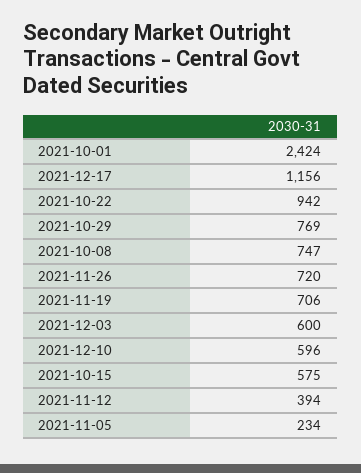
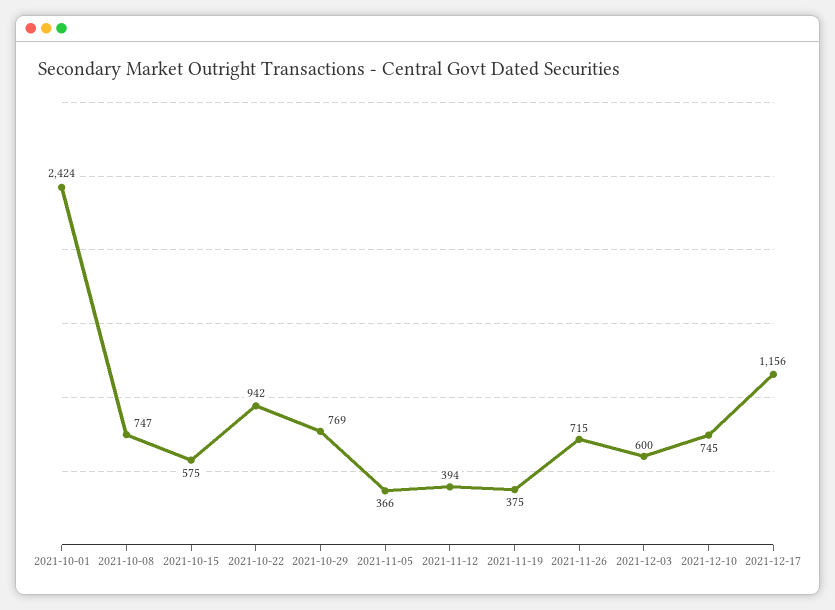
2021-11-26: 720 -> 715
2021-11-19: 706 -> 375
2021-12-10: 596 -> 745
2021-11-05: 234 -> 366

